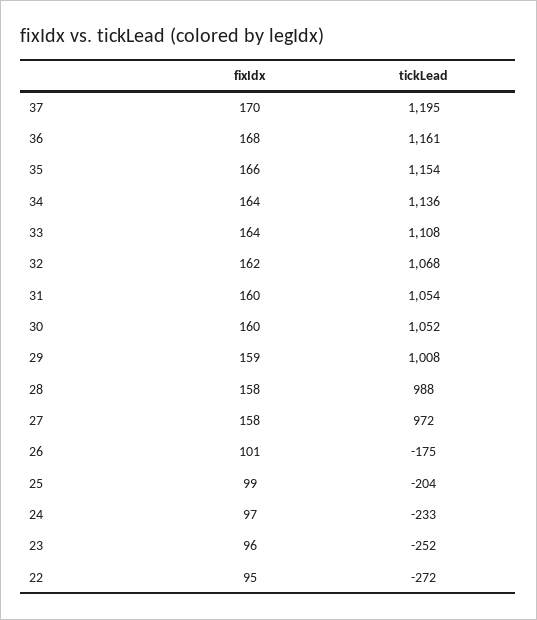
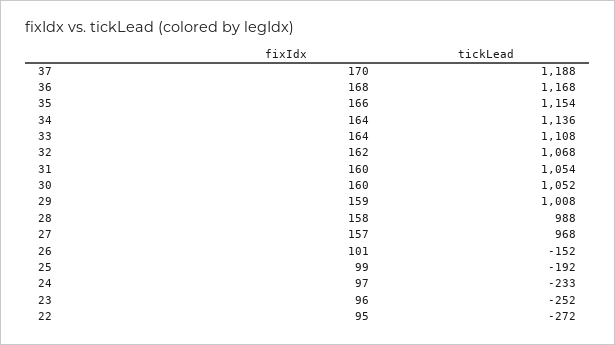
tickLead, 37: 1195 -> 1188
tickLead, 36: 1161 -> 1168
fixIdx, 27: 158 -> 157
tickLead, 27: 972 -> 968
tickLead, 26: -175 -> -152
tickLead, 25: -204 -> -192

